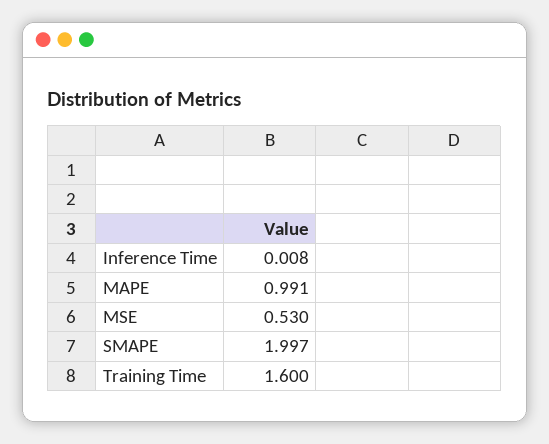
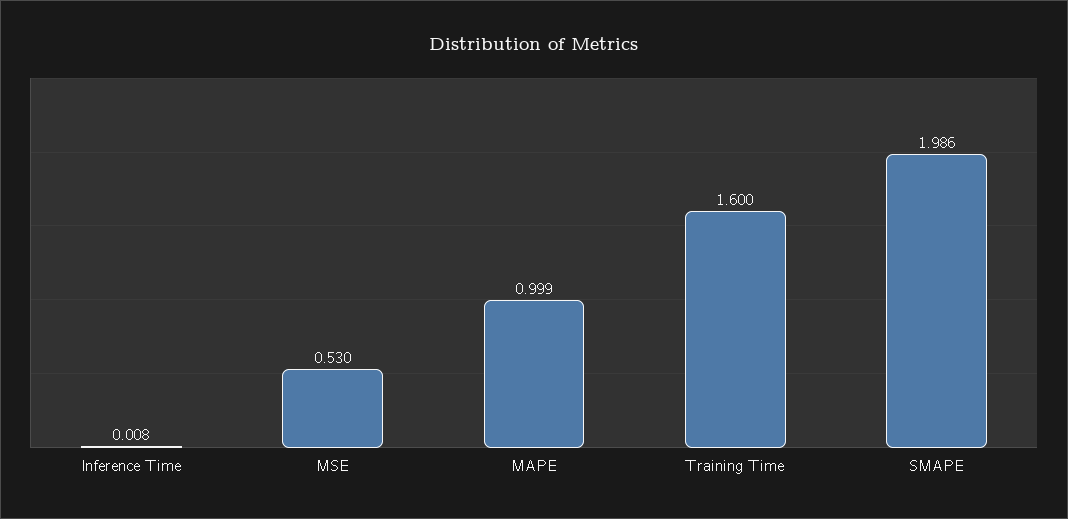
MAPE: 0.991 -> 0.999
SMAPE: 1.997 -> 1.986

